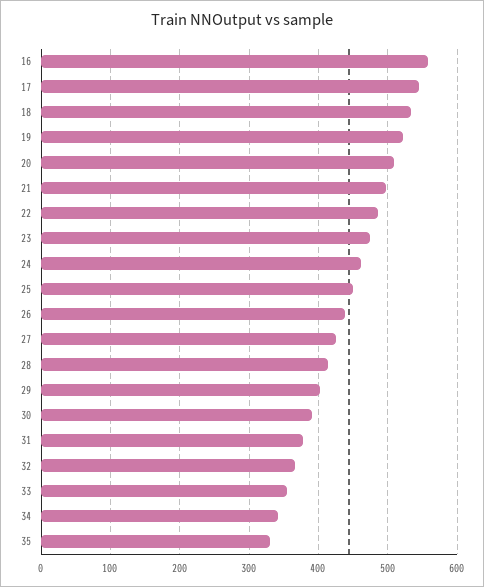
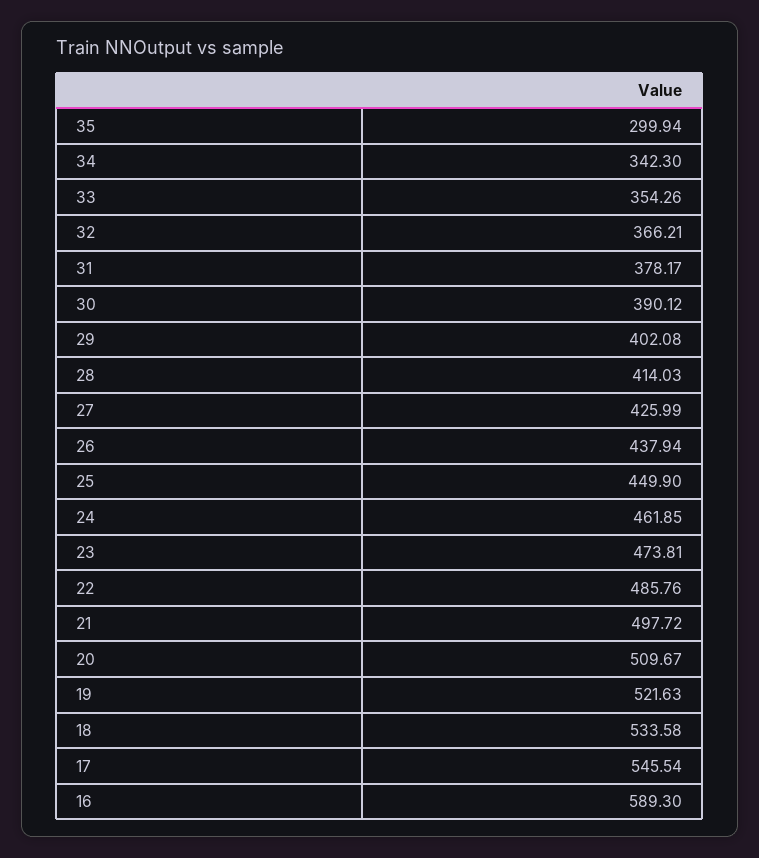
16: 560 -> 589.3
35: 330 -> 299.94

